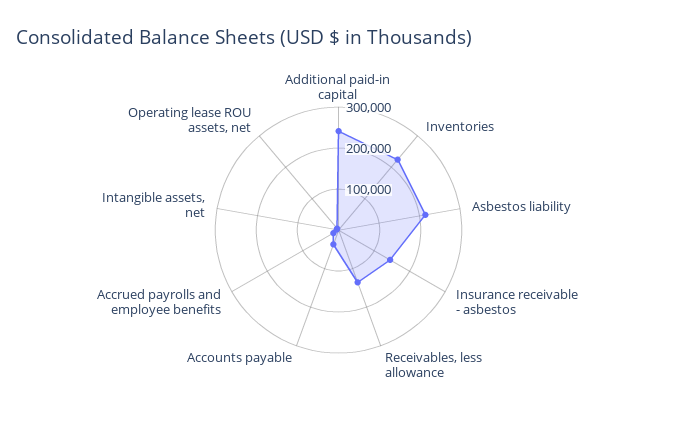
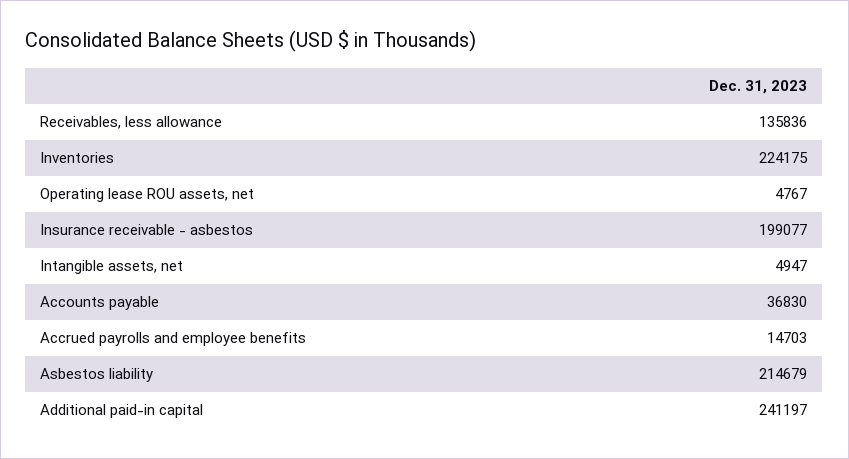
Insurance receivable - asbestos: 140000 -> 199077

